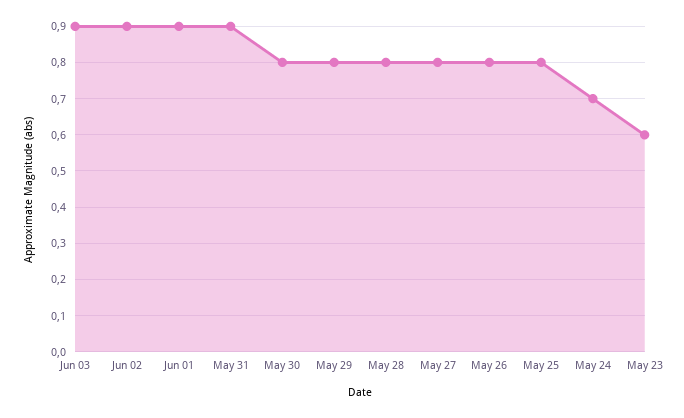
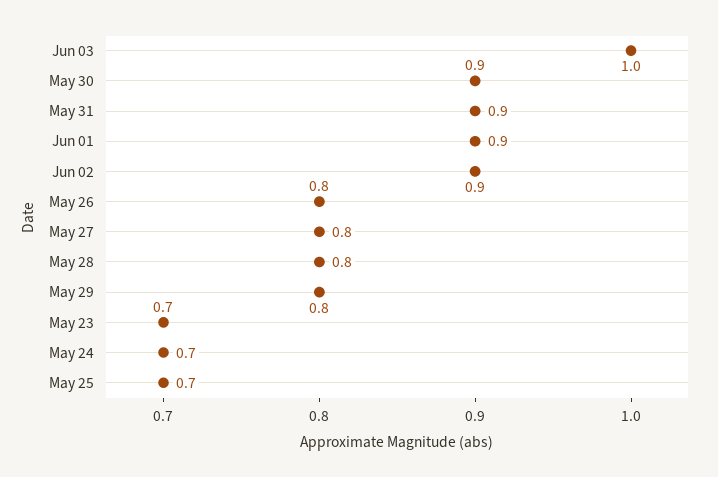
Jun 03: 0.9 -> 1
May 30: 0.8 -> 0.9
May 25: 0.8 -> 0.7
May 23: 0.6 -> 0.7

